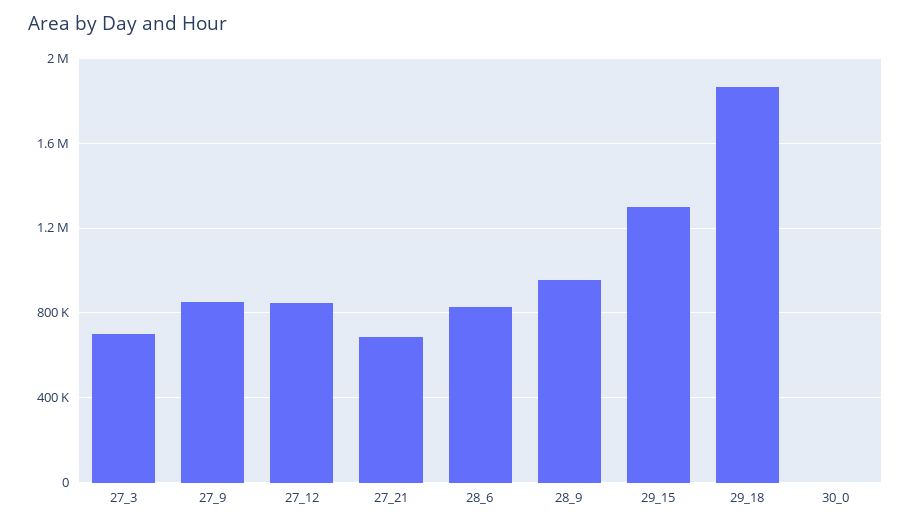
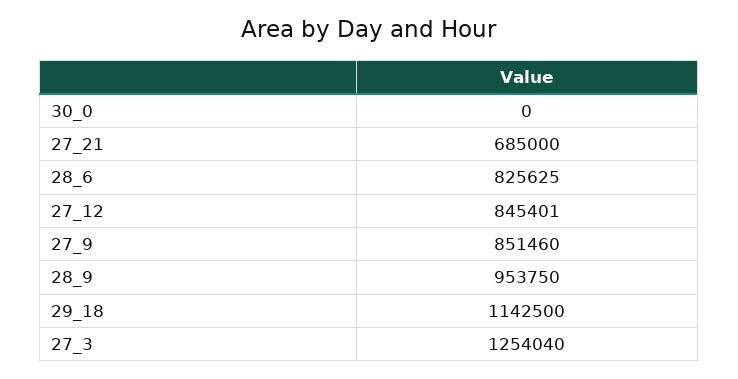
27_3: 700000 -> 1254040
29_15: 1300000 -> none
29_18: 1850000 -> 1142500

